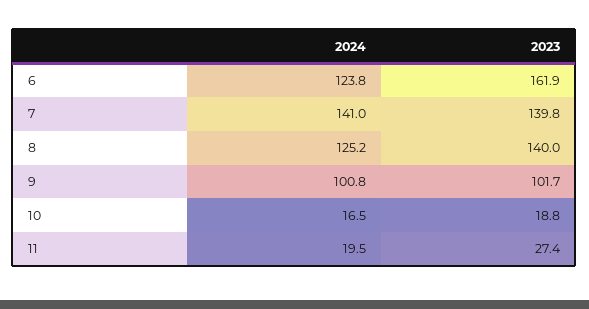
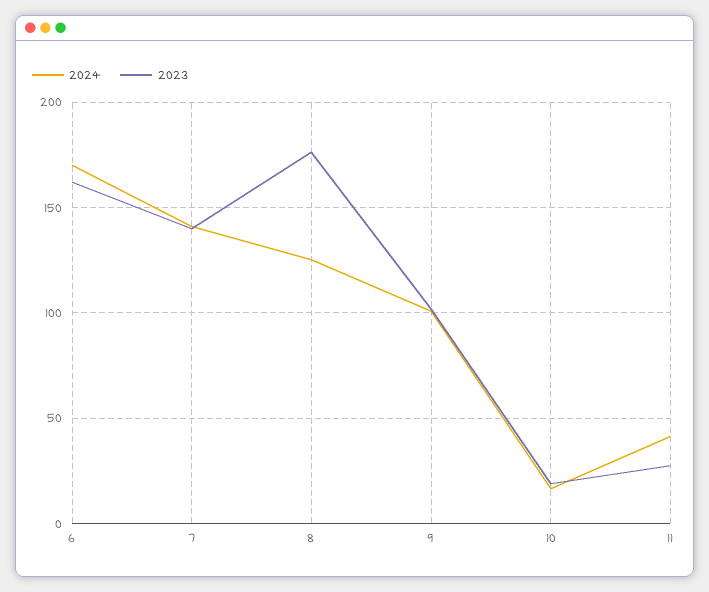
2024, 6: 123.8 -> 170
2023, 8: 140 -> 175
2024, 11: 19.5 -> 40

